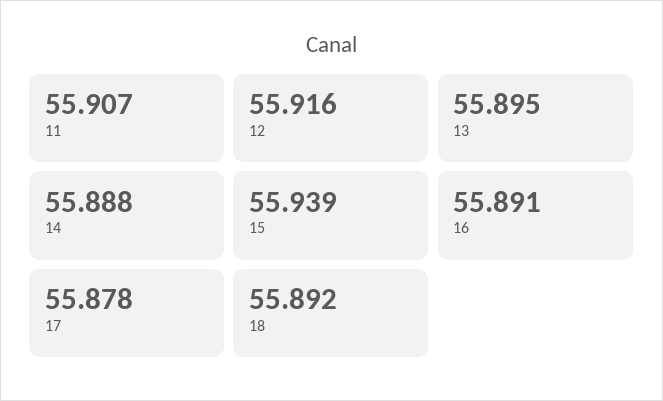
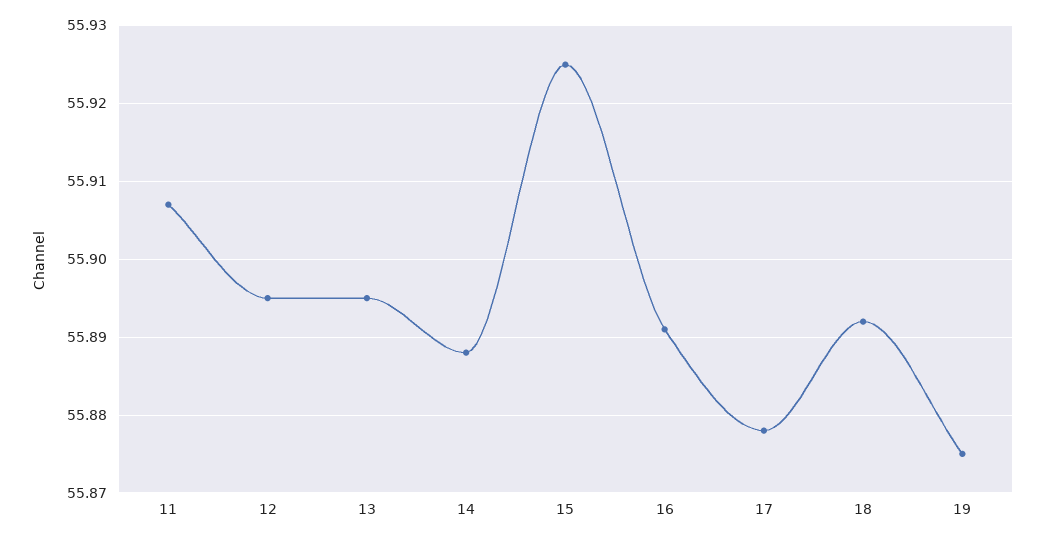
12: 55.916 -> 55.895
15: 55.939 -> 55.925
19: none -> 55.875

